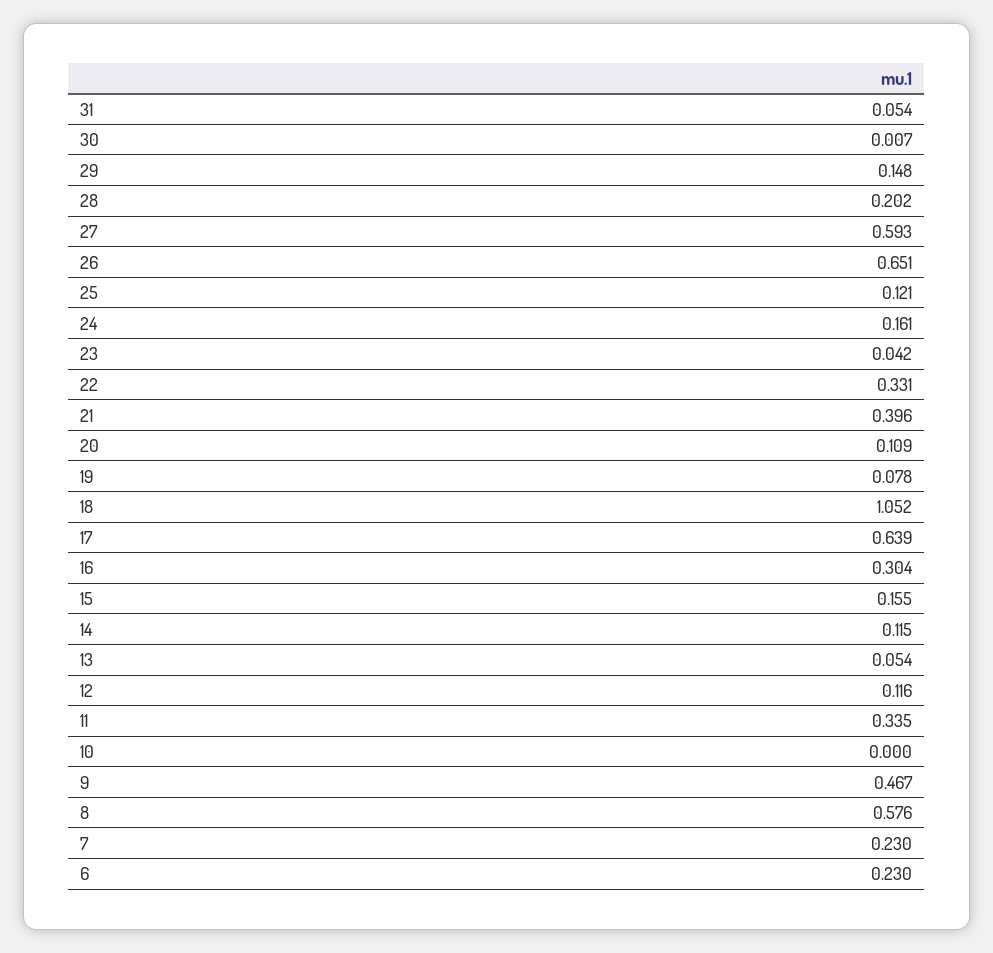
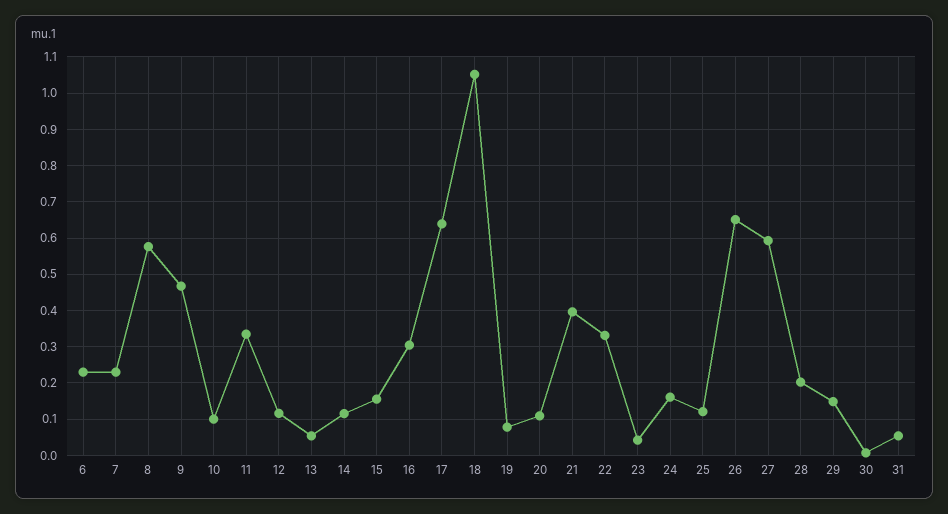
10: 0 -> 0.1

